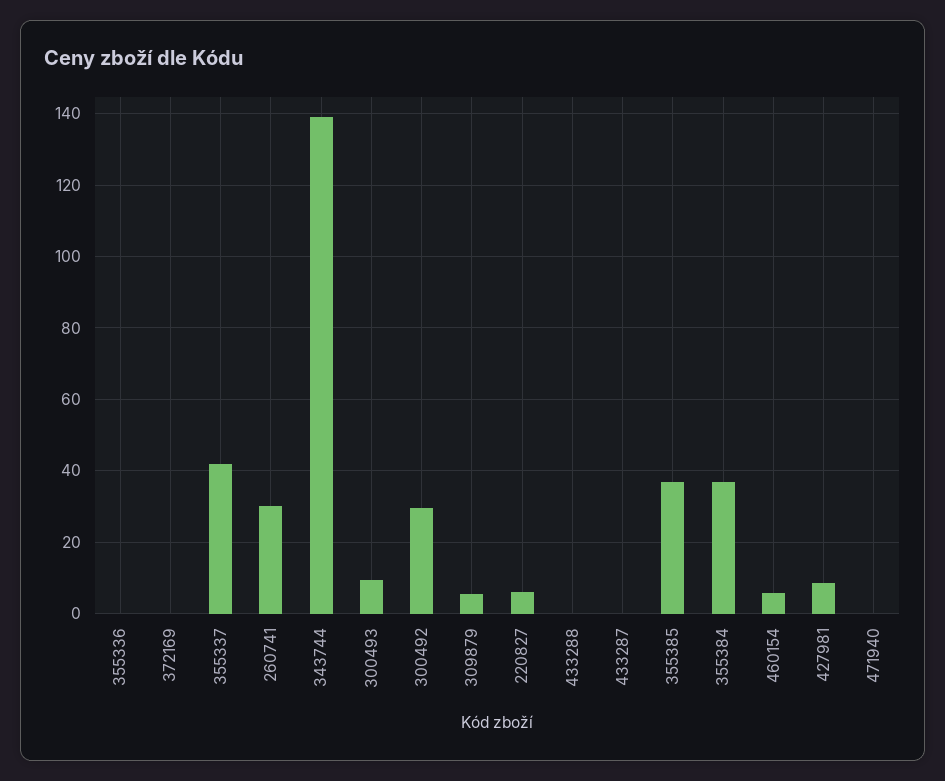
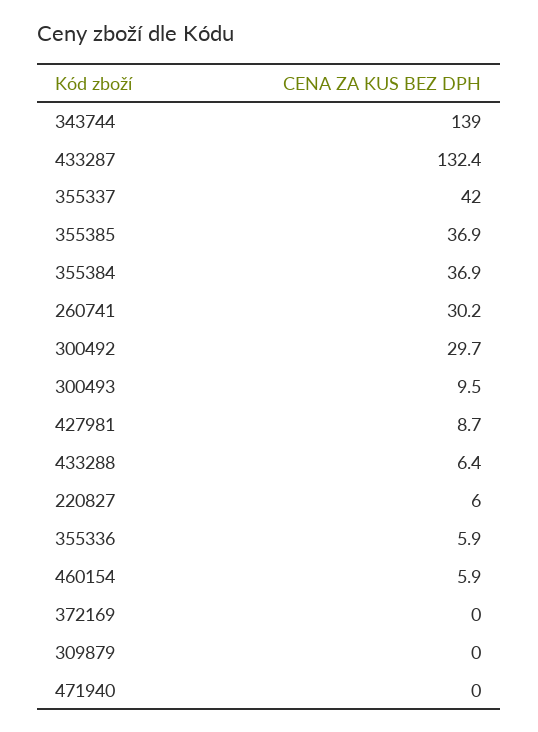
355336: 0 -> 5.9
309879: 6 -> 0
433288: 0 -> 6.4
433287: 0 -> 132.4

